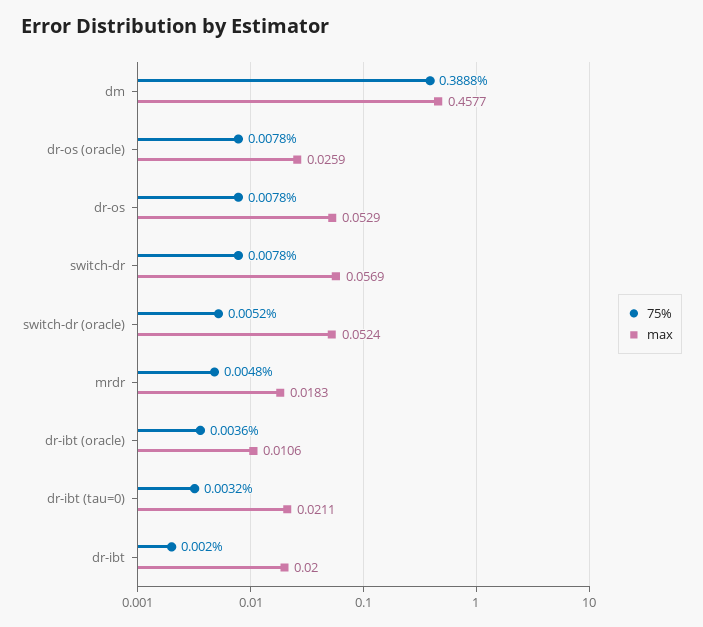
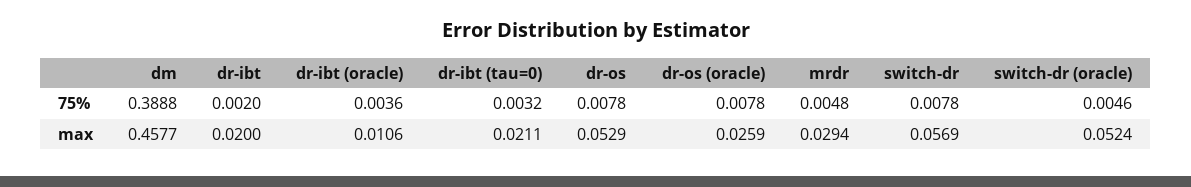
75%, switch-dr (oracle): 0.0052 -> 0.0046
max, mrdr: 0.0183 -> 0.0294

